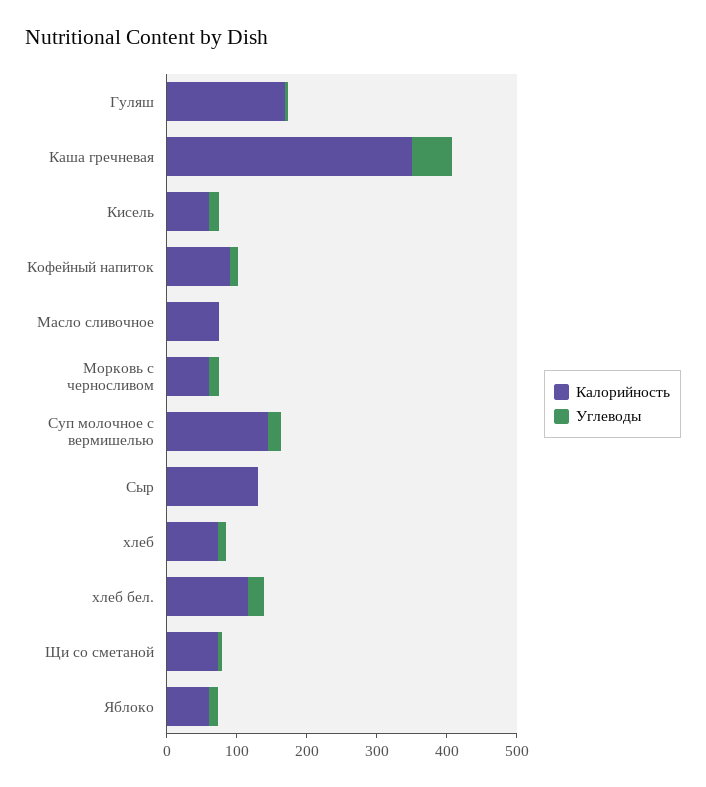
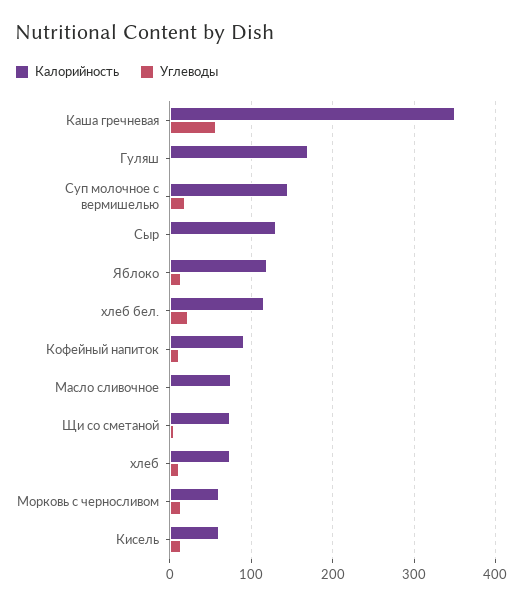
Калорийность, Яблоко: 60 -> 120

